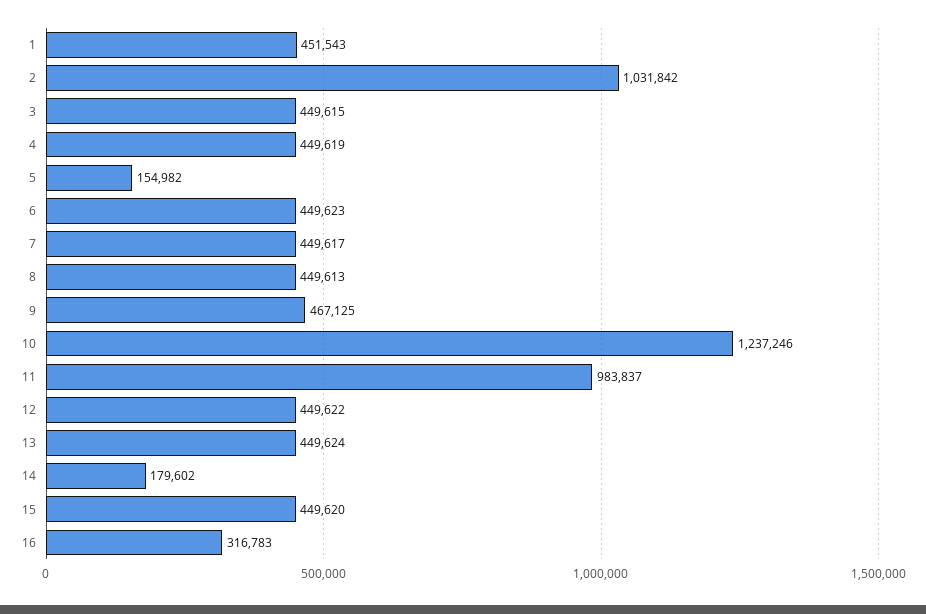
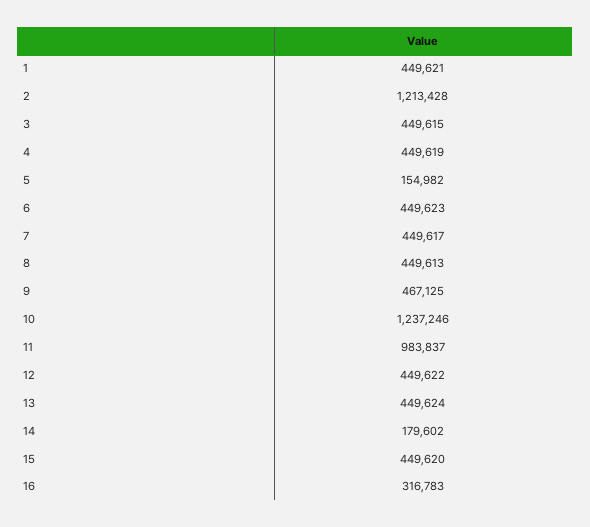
1: 451543 -> 449621
2: 1031842 -> 1213428

